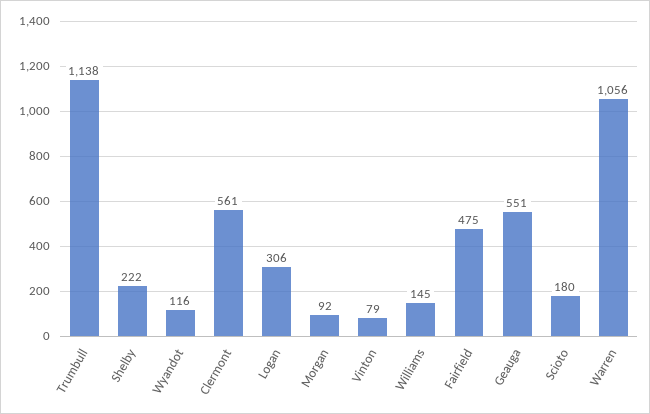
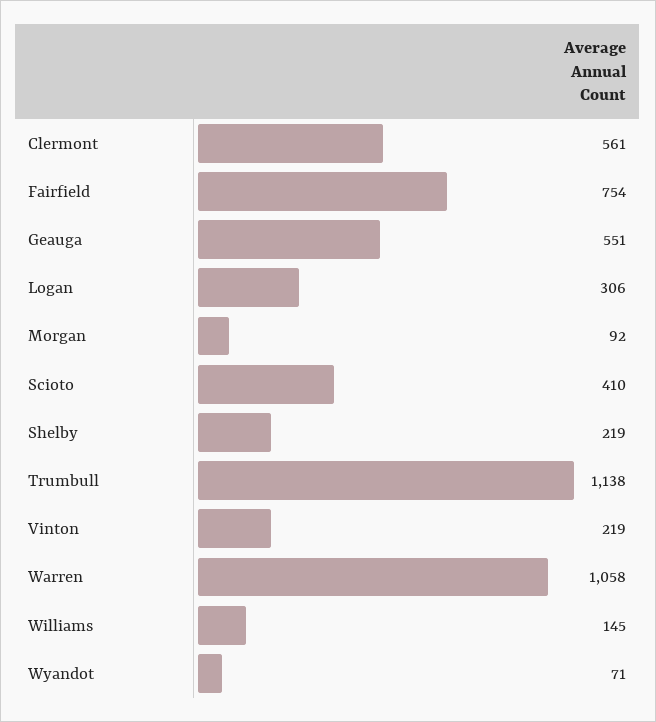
Shelby: 222 -> 219
Wyandot: 116 -> 71
Vinton: 79 -> 219
Fairfield: 475 -> 754
Scioto: 180 -> 410
Warren: 1056 -> 1058

